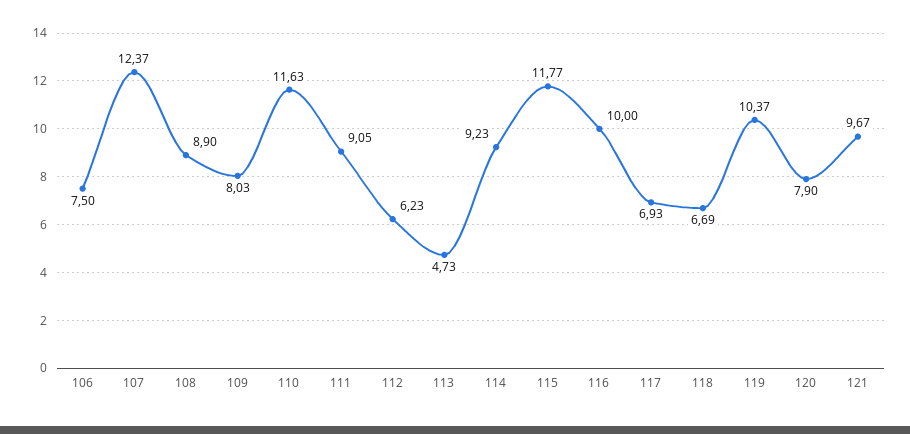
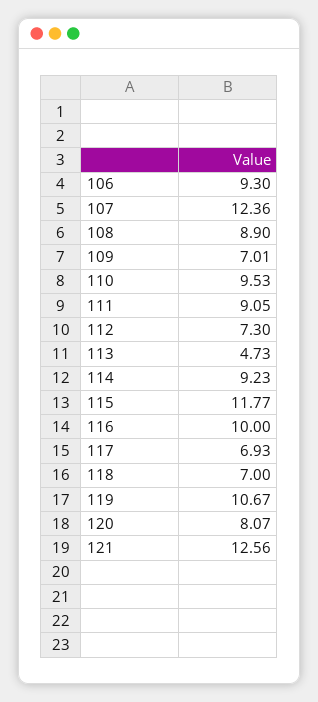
106: 7.5 -> 9.3
107: 12.37 -> 12.36
109: 8.03 -> 7.01
110: 11.63 -> 9.53
112: 6.23 -> 7.3
118: 6.69 -> 7
119: 10.37 -> 10.67
120: 7.9 -> 8.07
121: 9.67 -> 12.56

